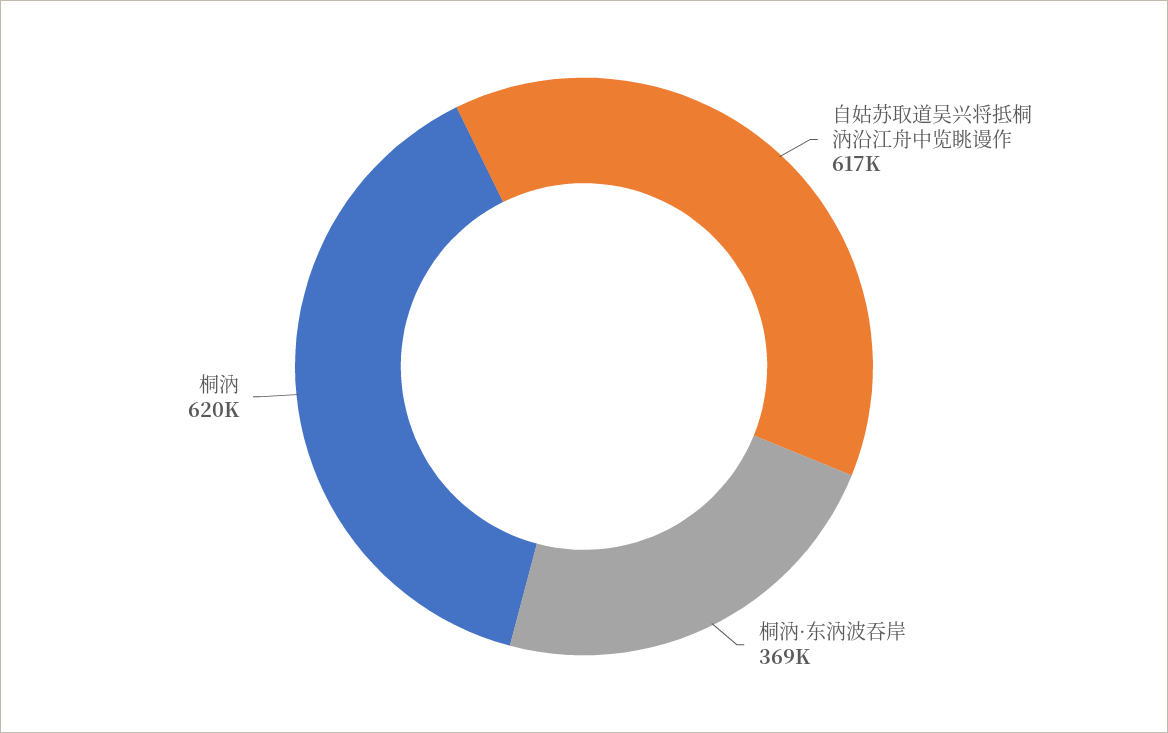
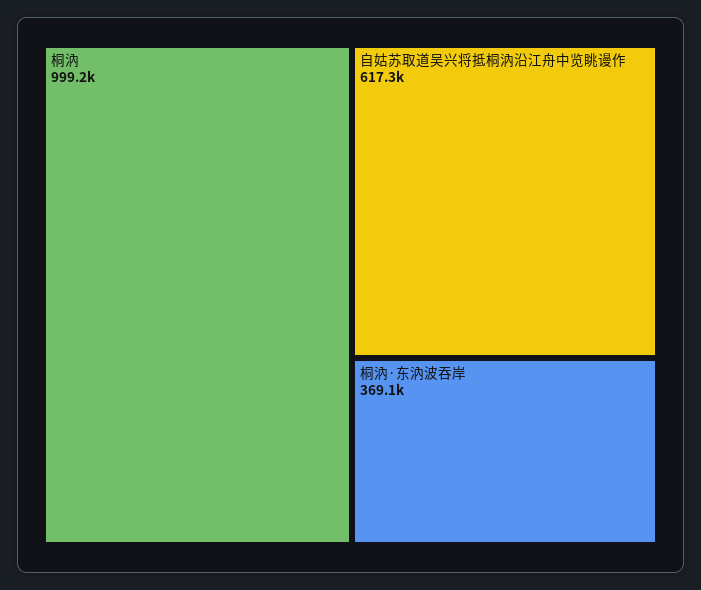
桐汭: 620000 -> 999200

